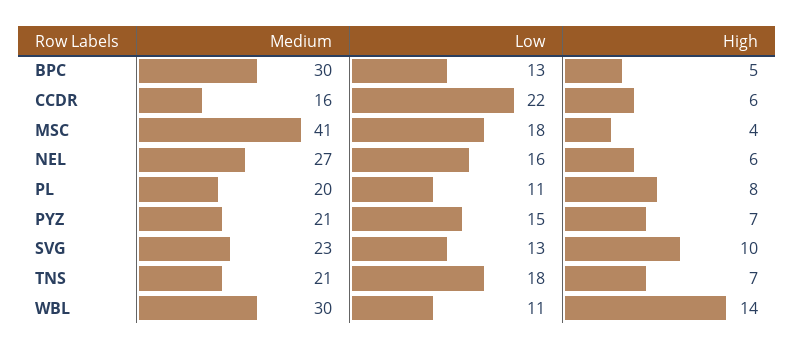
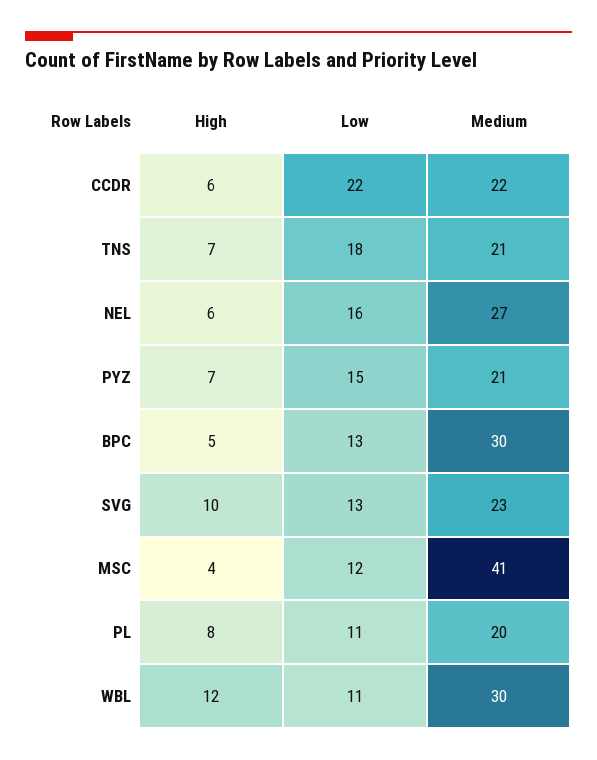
Medium, CCDR: 16 -> 22
Low, MSC: 18 -> 12
High, WBL: 14 -> 12

